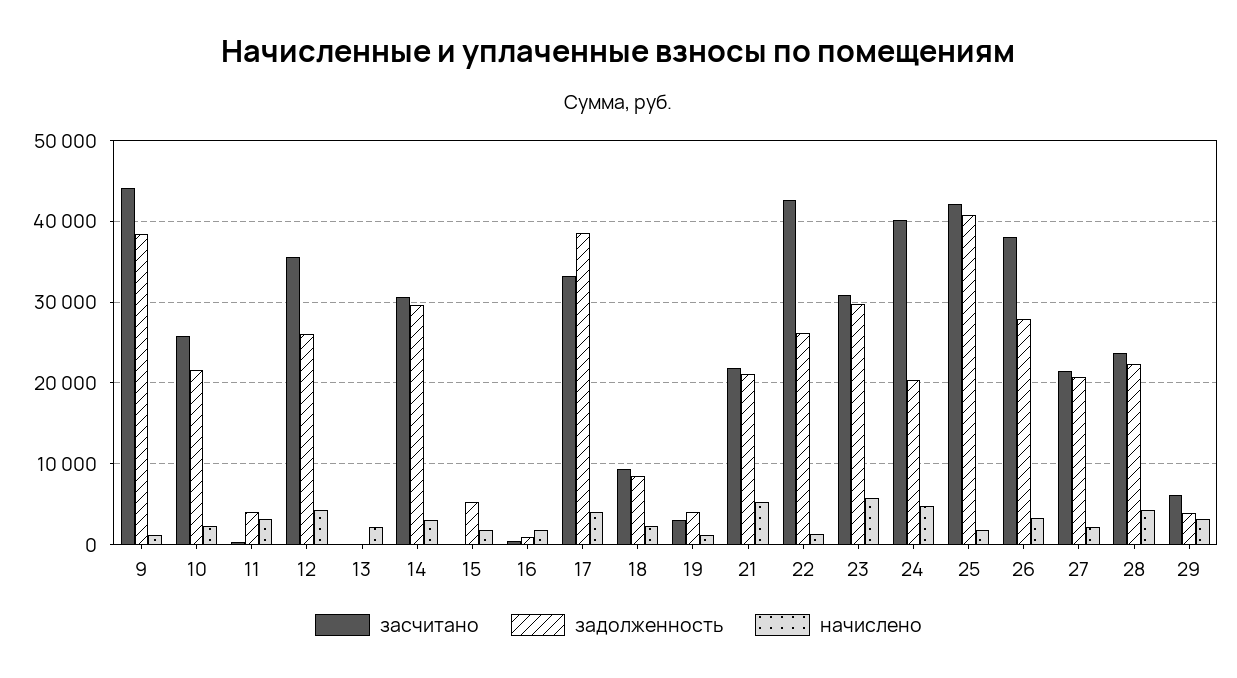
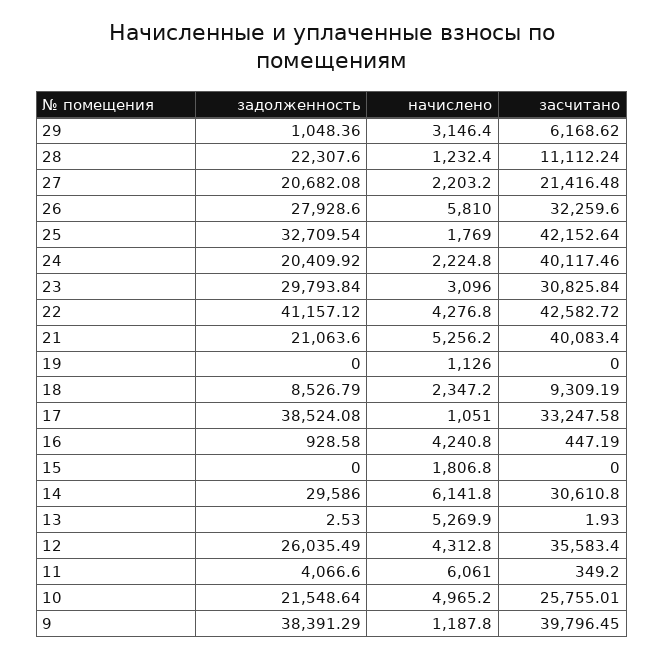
засчитано, 9: 44000 -> 39796.45
начислено, 10: 2000 -> 4965.2
начислено, 11: 3000 -> 6061
начислено, 13: 2000 -> 5269.9
начислено, 14: 3000 -> 6141.8
задолженность, 15: 5000 -> 0
начислено, 16: 2000 -> 4240.8
начислено, 17: 4000 -> 1051
засчитано, 19: 3000 -> 0
задолженность, 19: 4000 -> 0
засчитано, 21: 22000 -> 40083.4
задолженность, 22: 26000 -> 41157.12
начислено, 22: 1000 -> 4276.8
начислено, 23: 6000 -> 3096
начислено, 24: 5000 -> 2224.8
задолженность, 25: 41000 -> 32709.54
засчитано, 26: 38000 -> 32259.6
начислено, 26: 3000 -> 5810
засчитано, 28: 24000 -> 11112.24
начислено, 28: 4000 -> 1232.4
задолженность, 29: 4000 -> 1048.36

